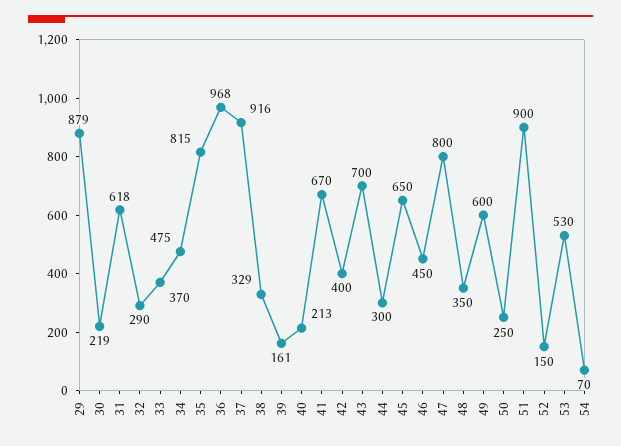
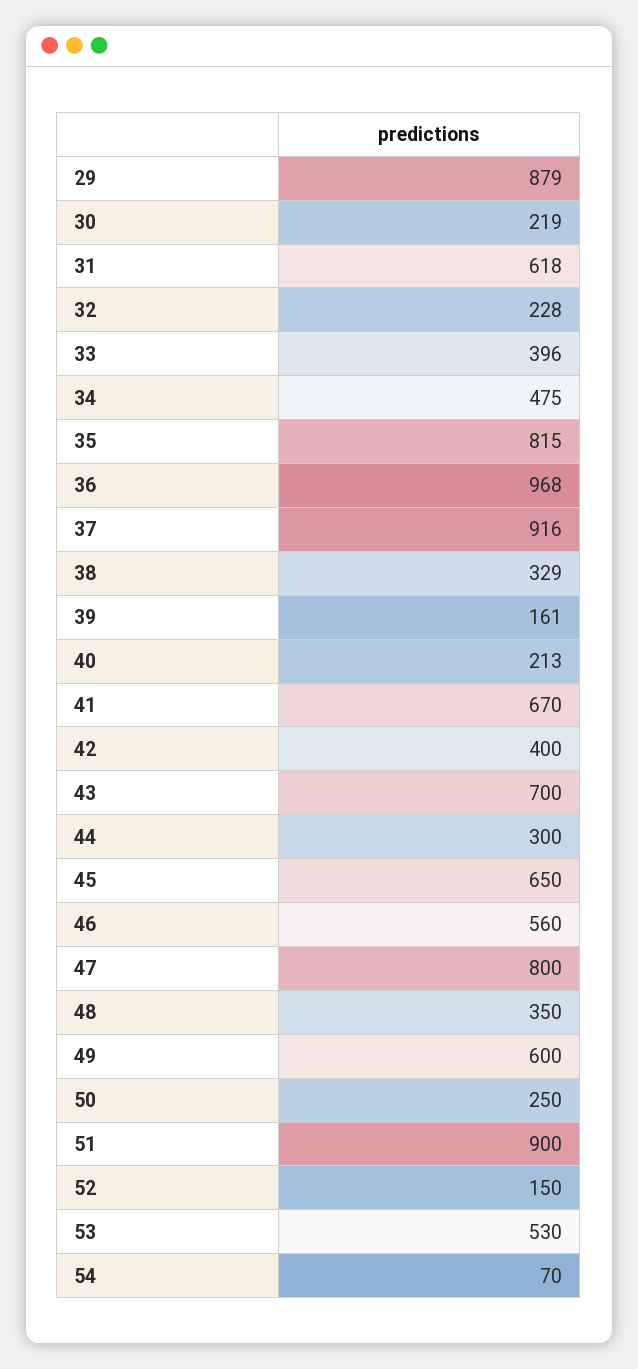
32: 290 -> 228
33: 370 -> 396
46: 450 -> 560

